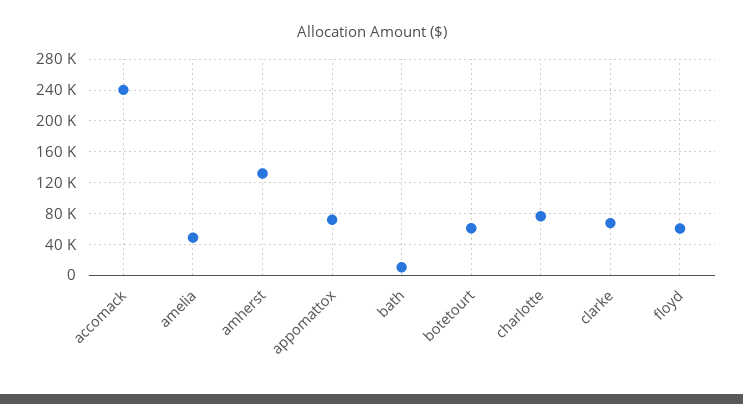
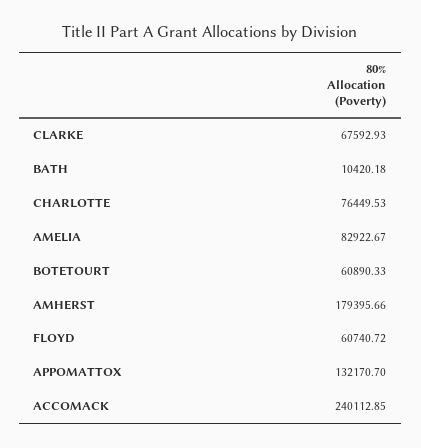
amelia: 50000 -> 82922.67
amherst: 130000 -> 179395.66
appomattox: 70000 -> 132170.7

